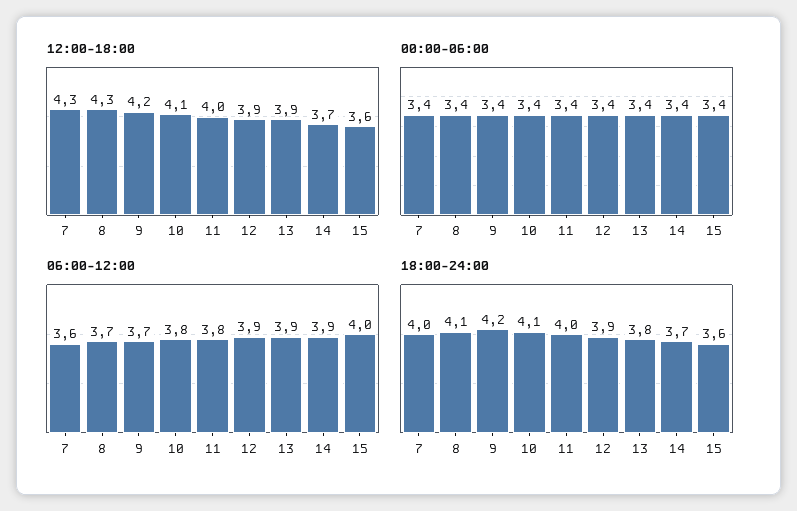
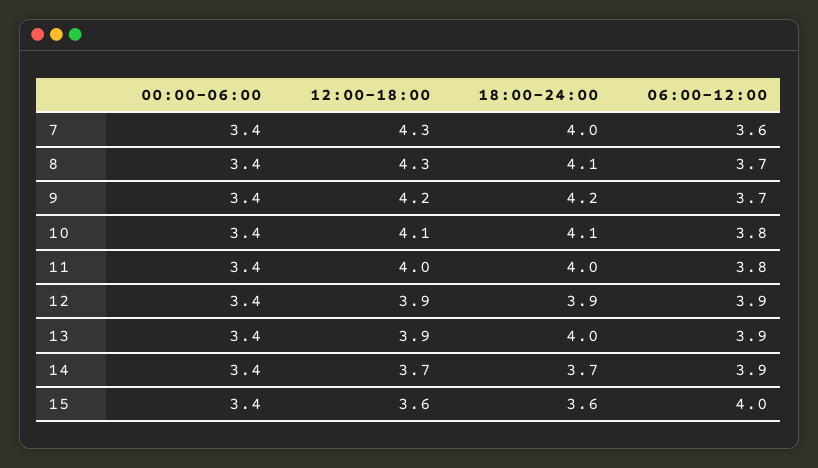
18:00-24:00, 13: 3.8 -> 4

